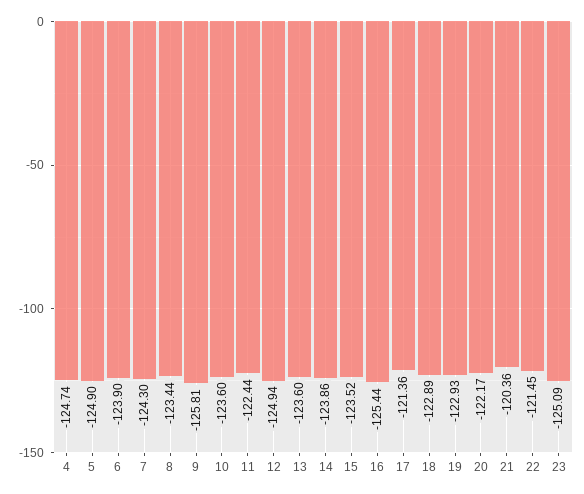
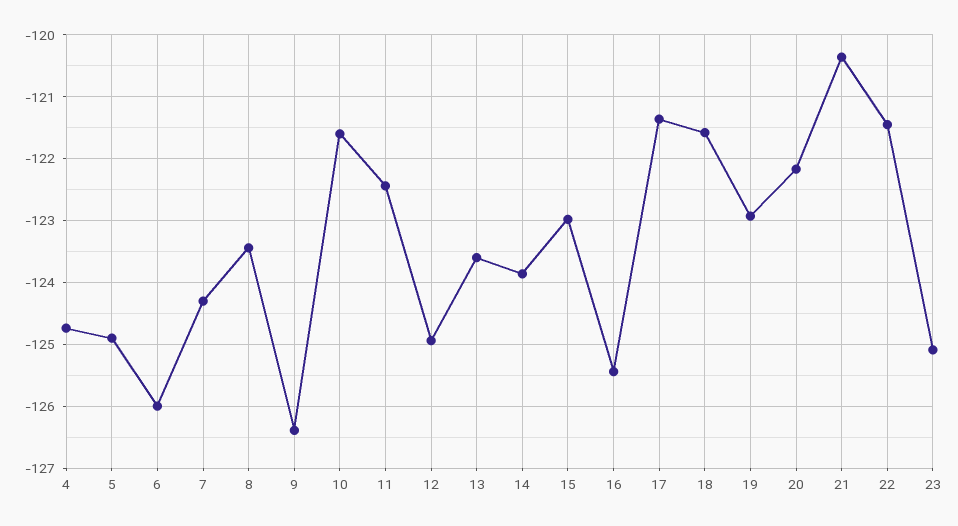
6: -123.9 -> -126
9: -125.81 -> -126.4
10: -123.6 -> -121.6
15: -123.52 -> -123
18: -122.89 -> -121.6

